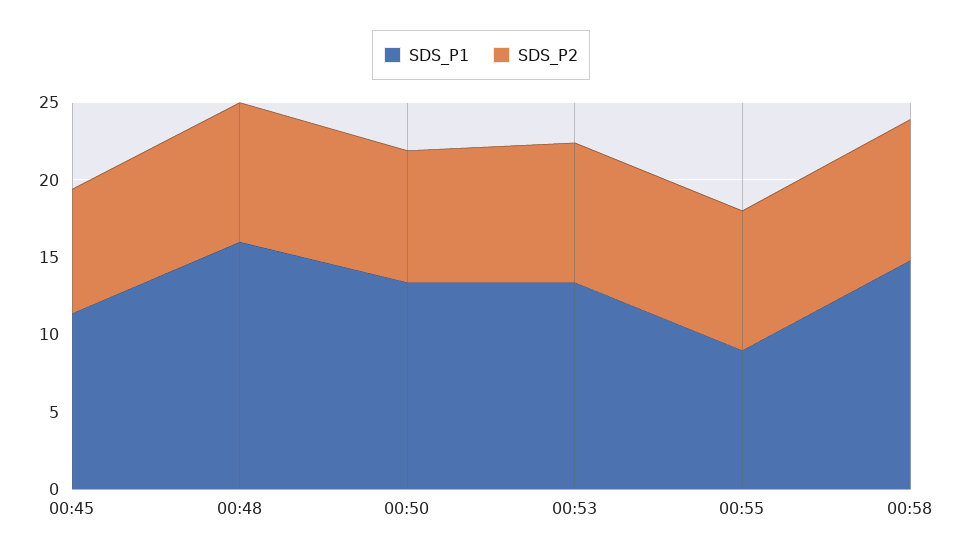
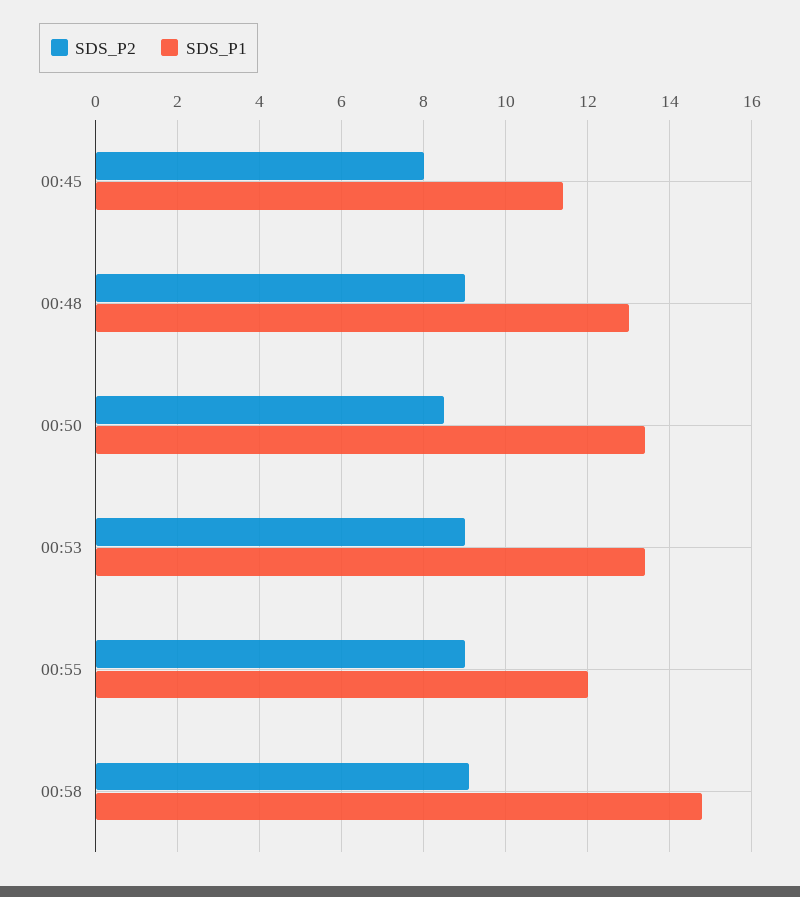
SDS_P1, 00:48: 16 -> 13
SDS_P1, 00:55: 9 -> 12

